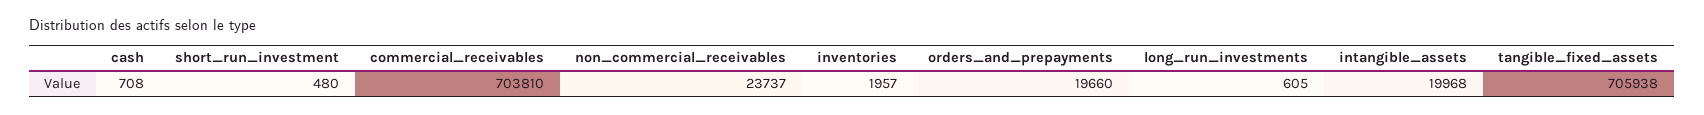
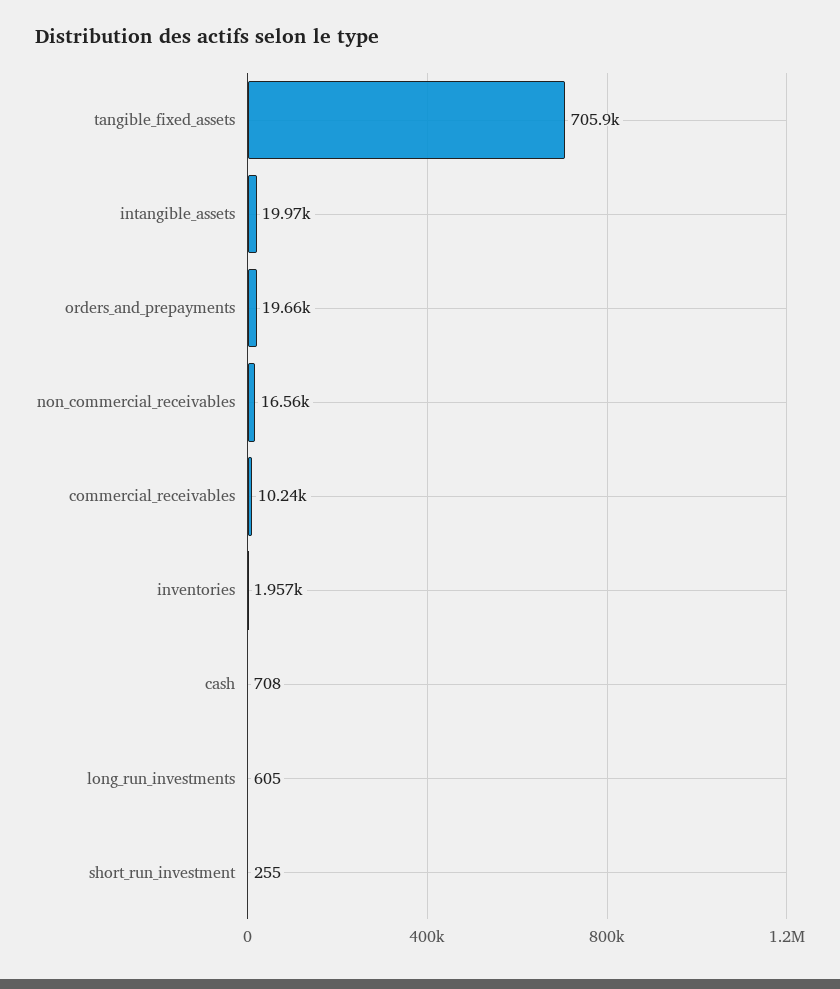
short_run_investment: 480 -> 255
commercial_receivables: 703810 -> 10240
non_commercial_receivables: 23737 -> 16560

